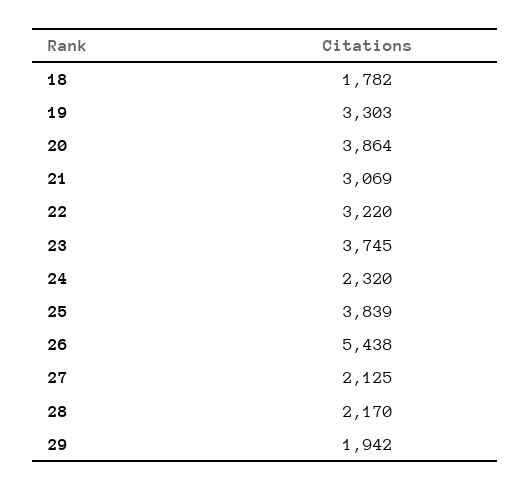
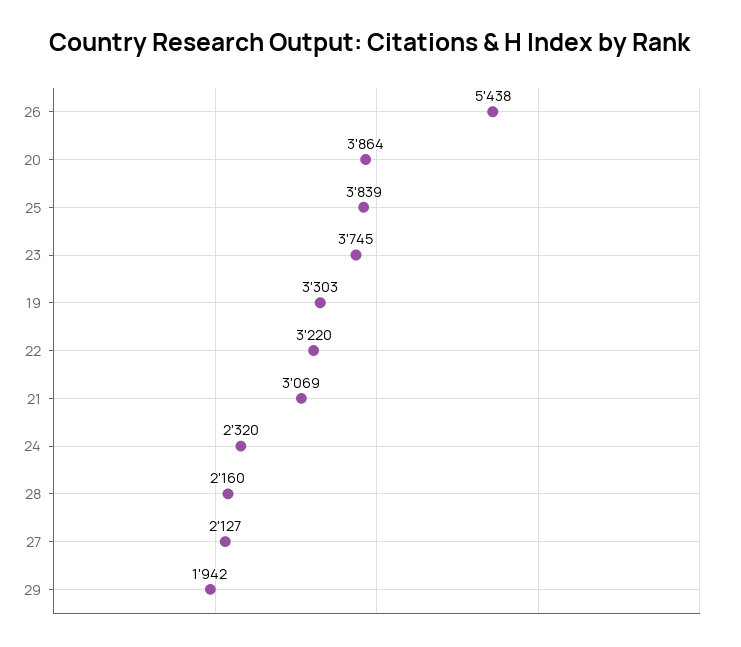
18: 1782 -> none
27: 2125 -> 2127
28: 2170 -> 2160

